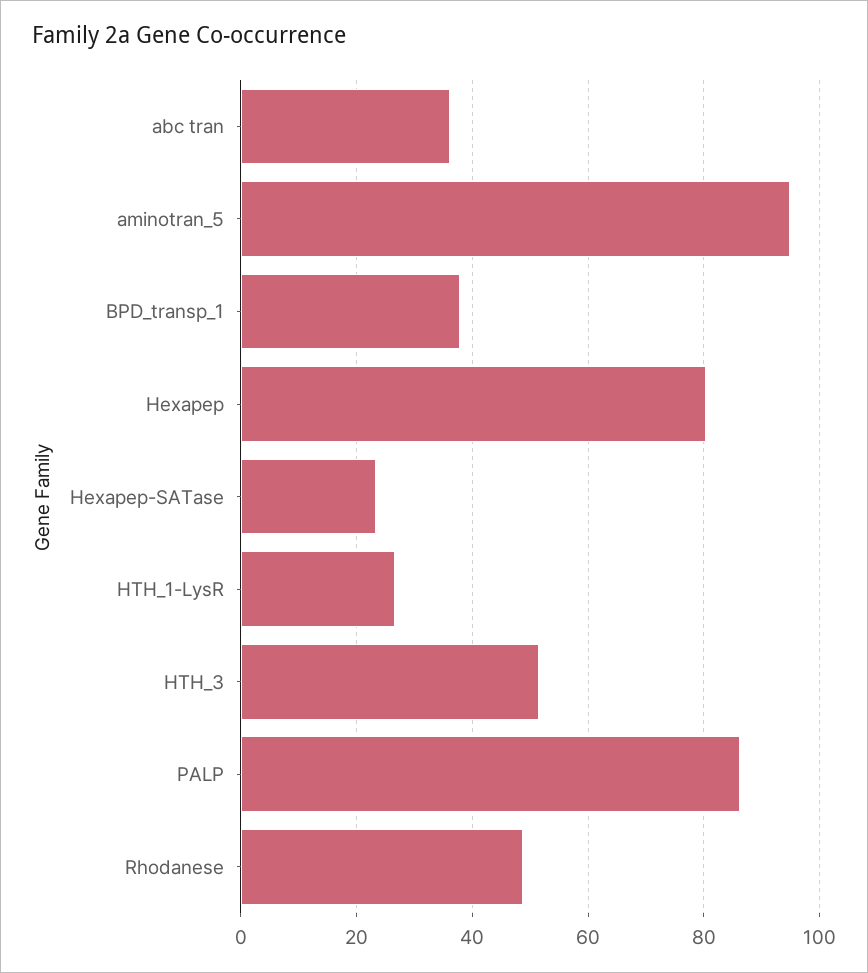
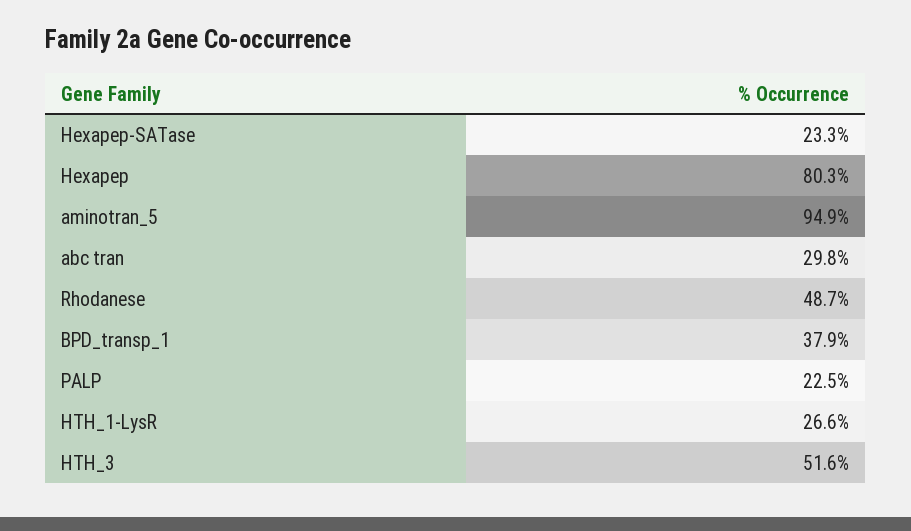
abc tran: 36 -> 29.8
PALP: 86 -> 22.5

